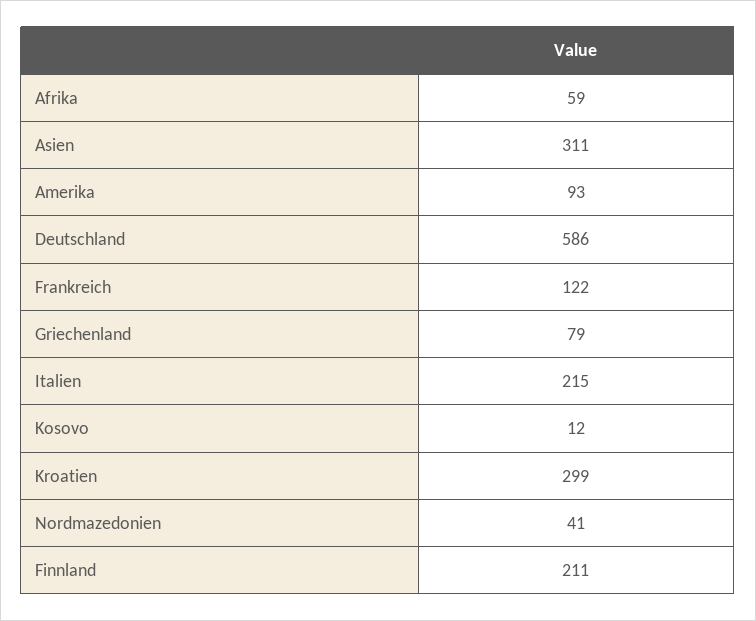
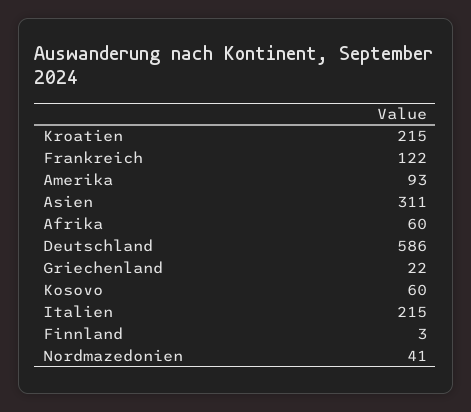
Afrika: 59 -> 60
Griechenland: 79 -> 22
Kosovo: 12 -> 60
Kroatien: 299 -> 215
Finnland: 211 -> 3

